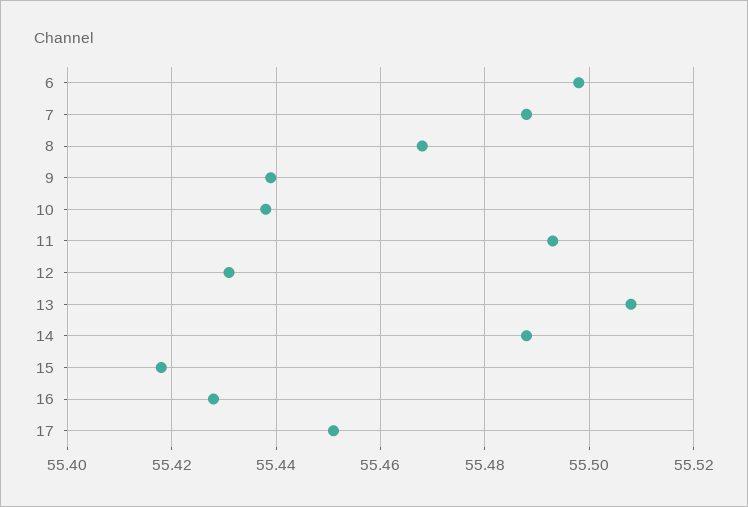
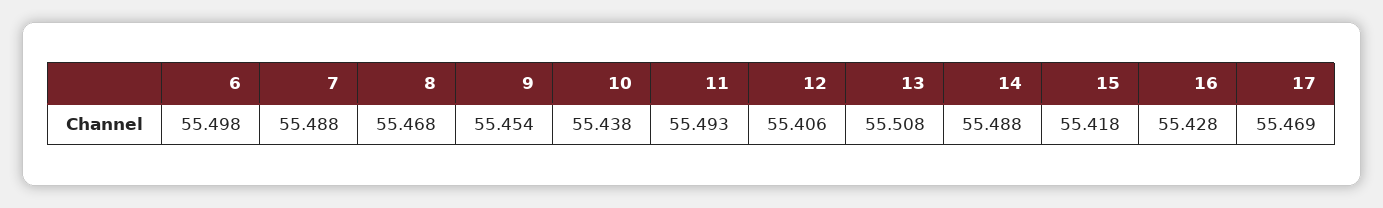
9: 55.44 -> 55.454
12: 55.43 -> 55.406
17: 55.45 -> 55.469

